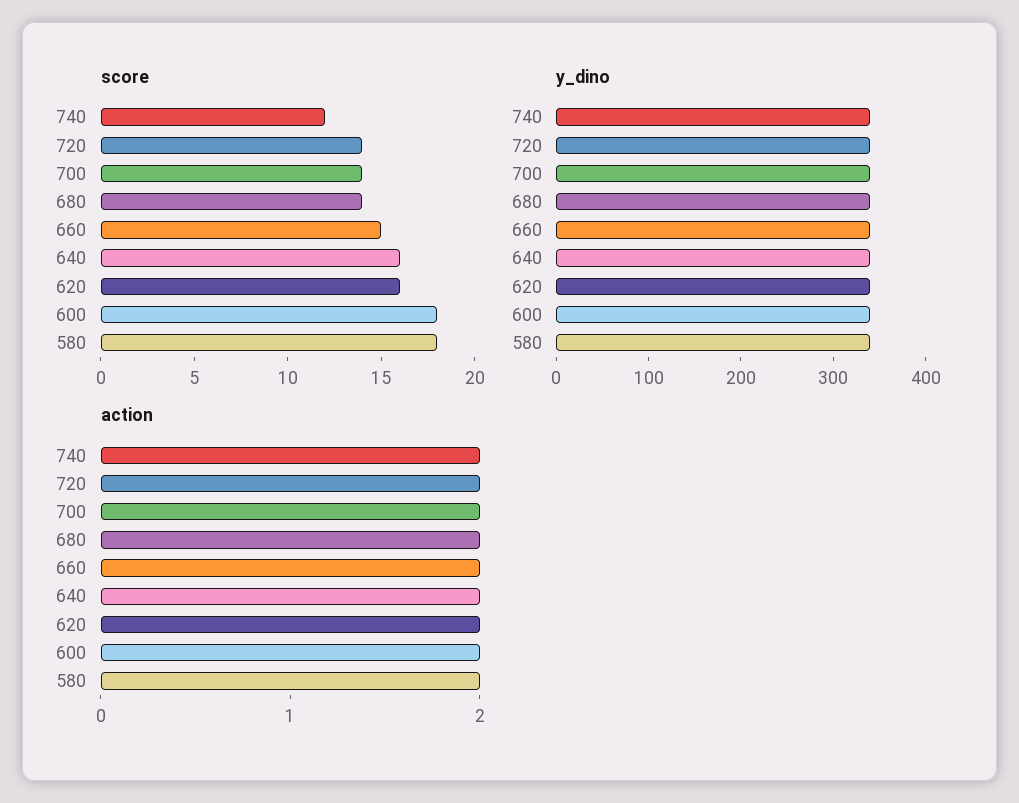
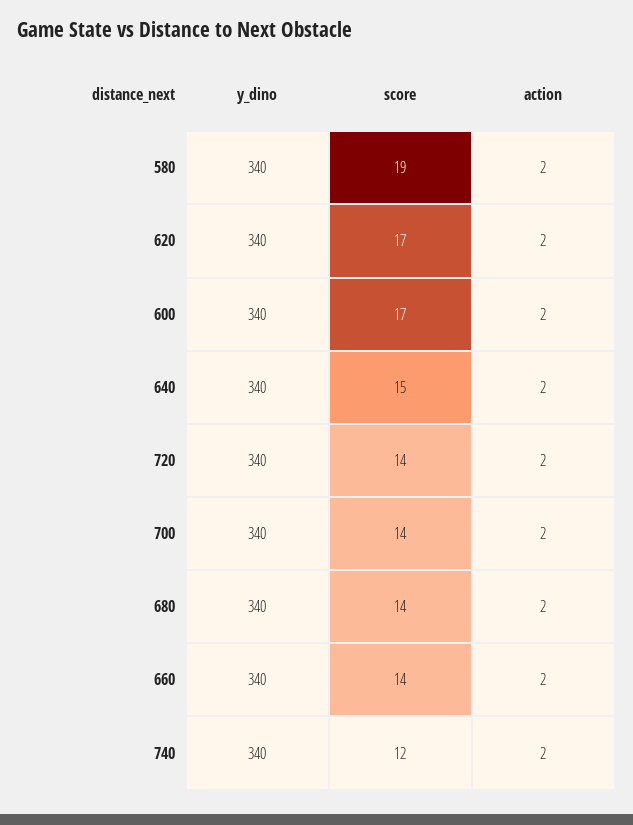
score, 660: 15 -> 14
score, 640: 16 -> 15
score, 620: 16 -> 17
score, 600: 18 -> 17
score, 580: 18 -> 19

